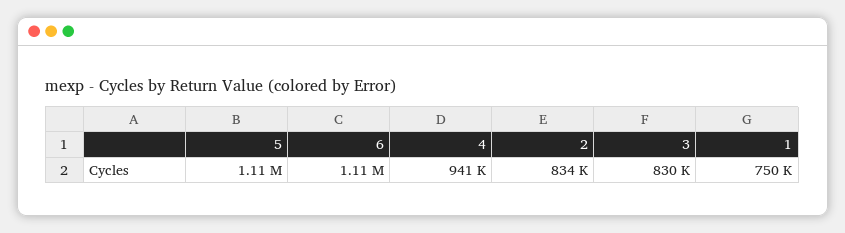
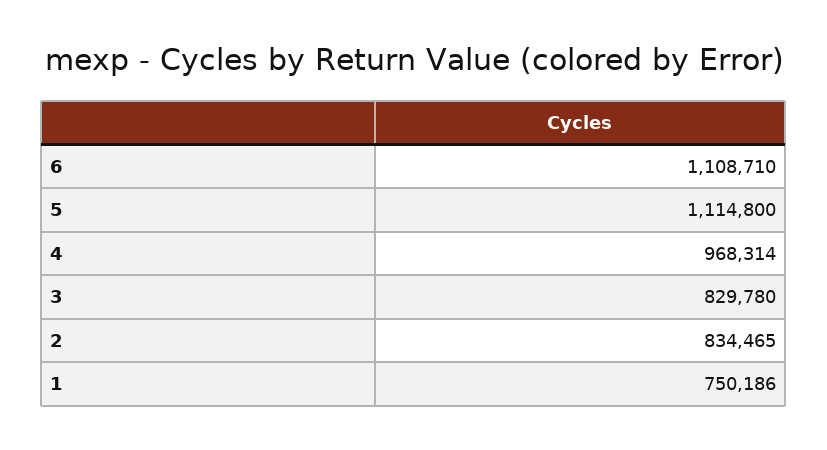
4: 941000 -> 968314

